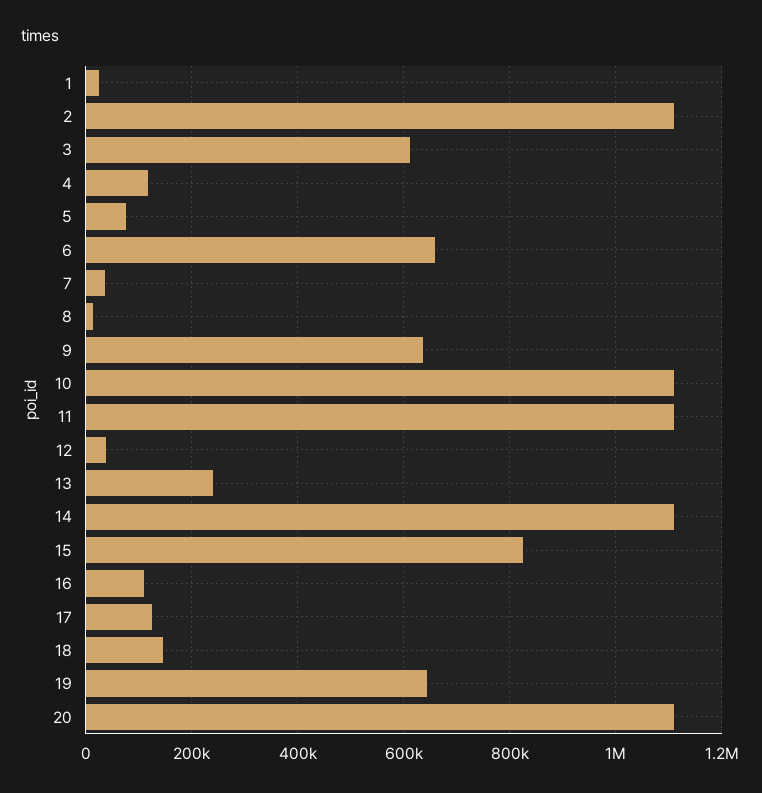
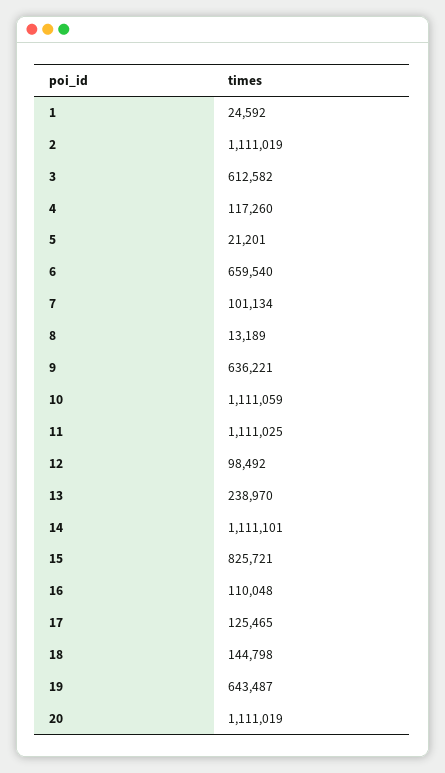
5: 80000 -> 21201
7: 40000 -> 101134
12: 40000 -> 98492

